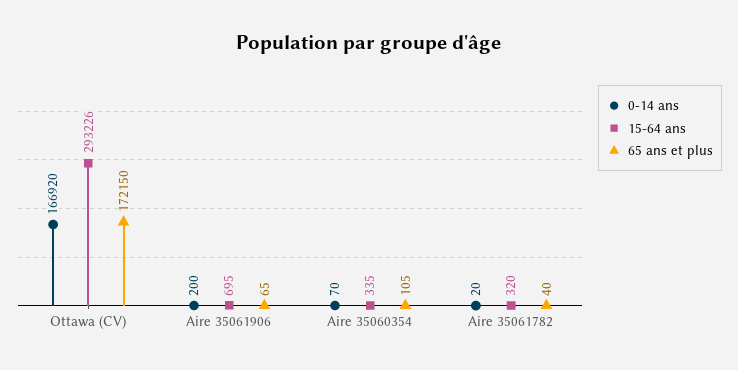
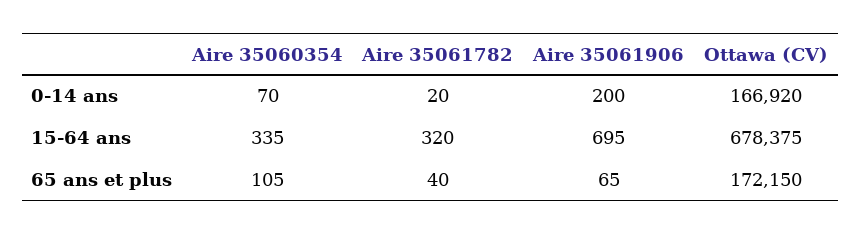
15-64 ans, Ottawa (CV): 293226 -> 678375

